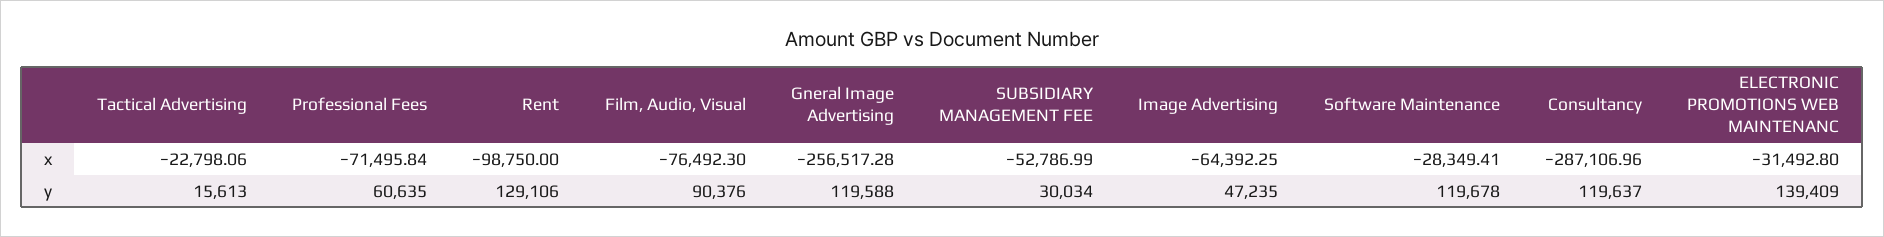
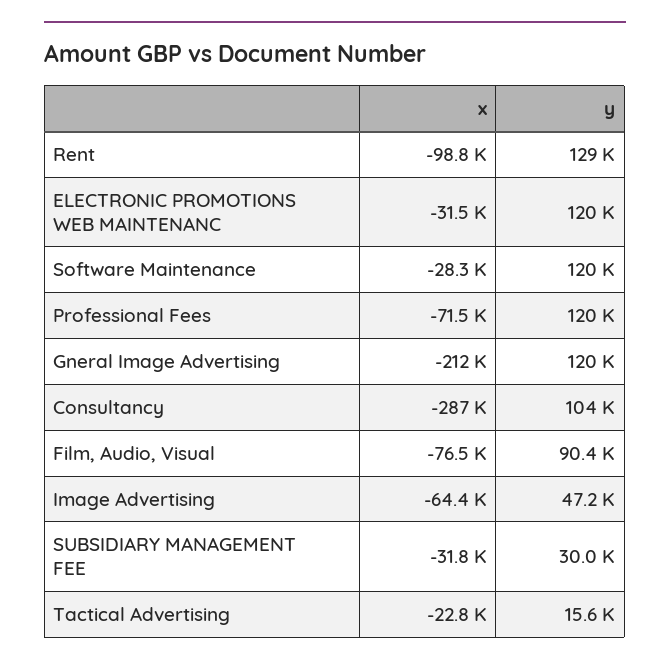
Gneral Image Advertising, x: -256517.28 -> -212000
SUBSIDIARY MANAGEMENT FEE, x: -52786.99 -> -31800
Professional Fees, y: 60635 -> 120000
Consultancy, y: 119637 -> 104000
ELECTRONIC PROMOTIONS WEB MAINTENANC, y: 139409 -> 120000

